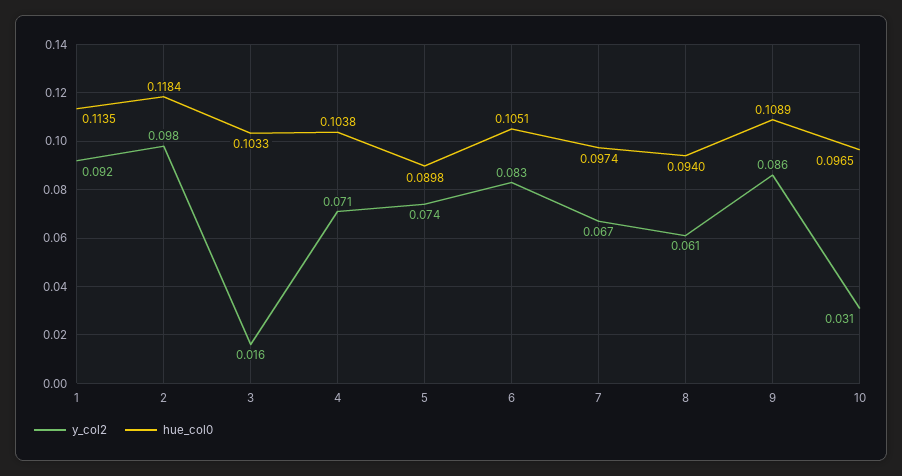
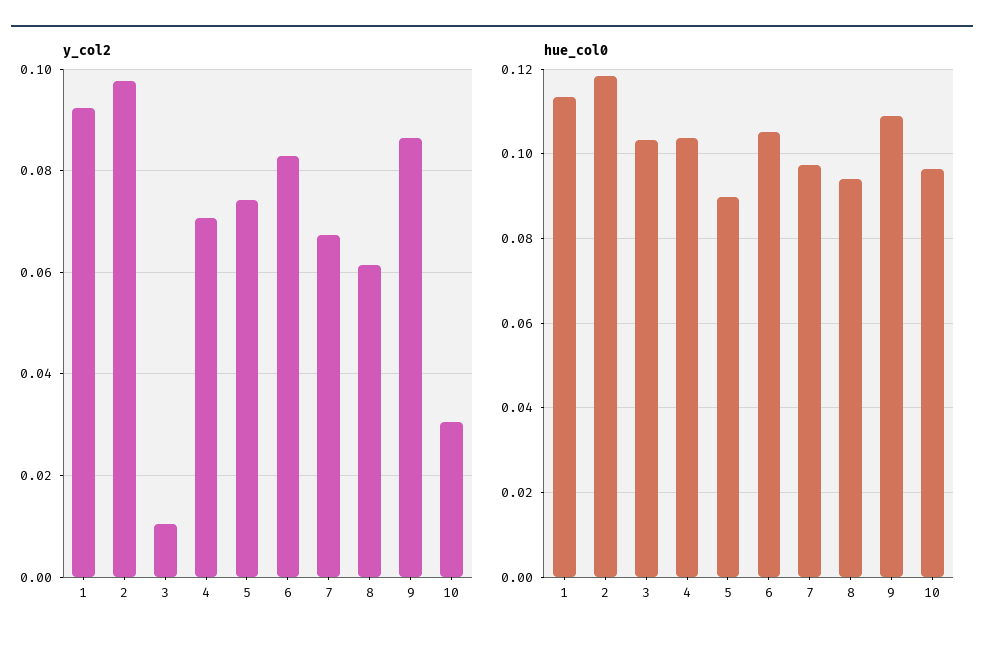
y_col2, 3: 0.016 -> 0.01

